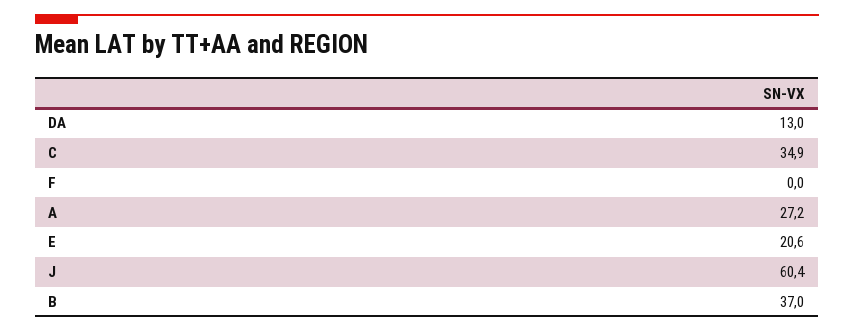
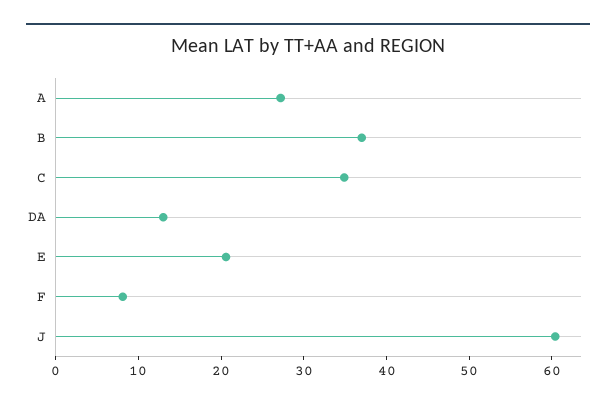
F: 0 -> 8

